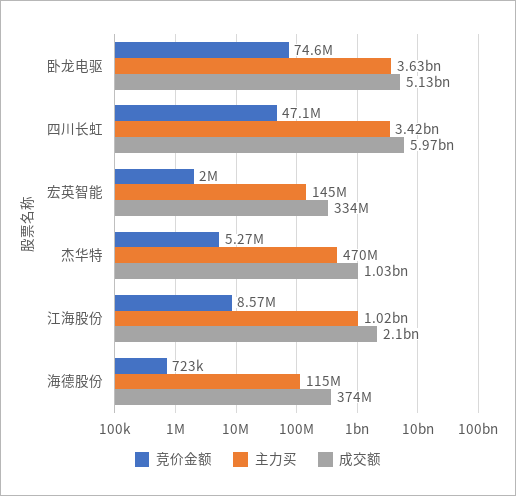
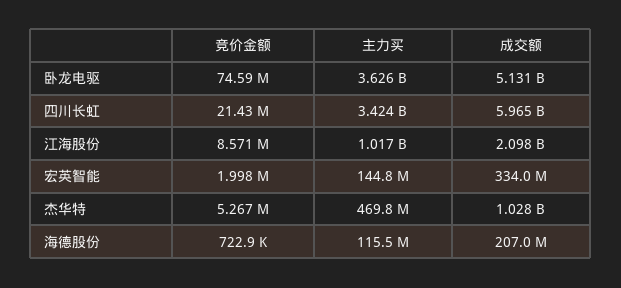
竞价金额, 四川长虹: 47100000 -> 21430000
成交额, 海德股份: 374000000 -> 207000000

